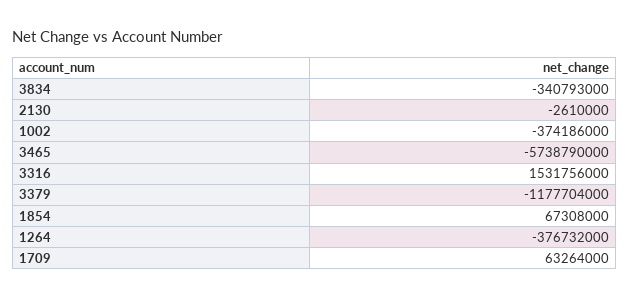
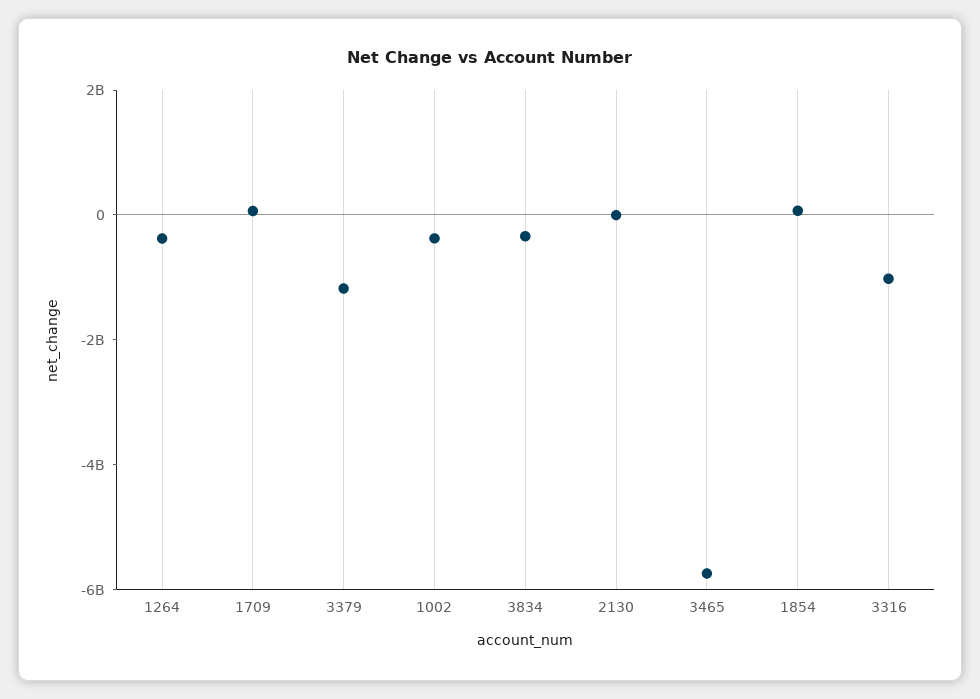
3316: 1531756000 -> -1000000000

